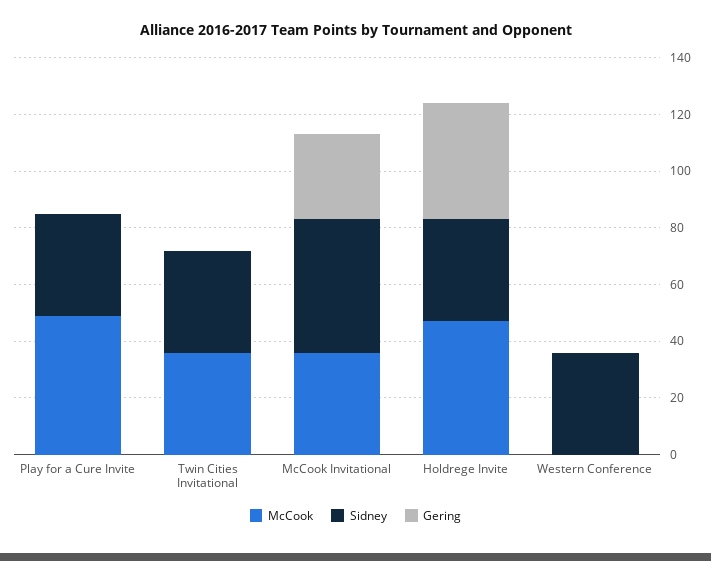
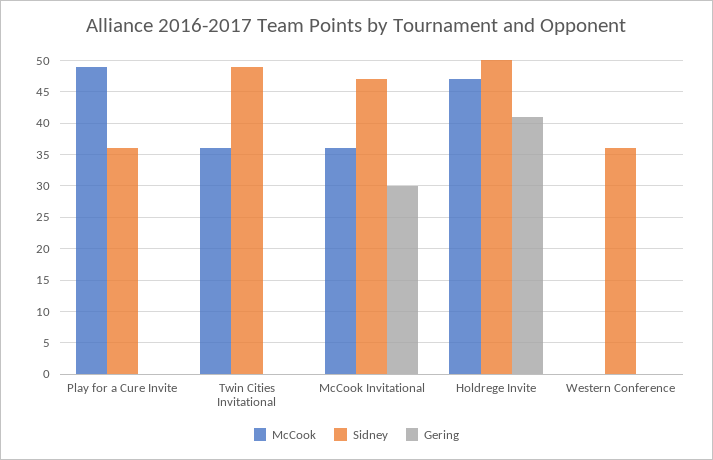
Sidney, Twin Cities Invitational: 35 -> 49
Sidney, Holdrege Invite: 35 -> 50

